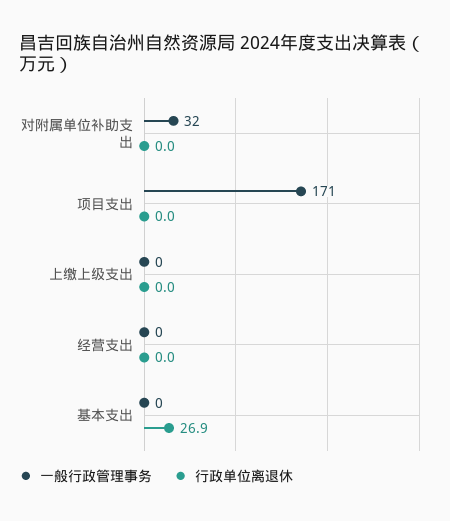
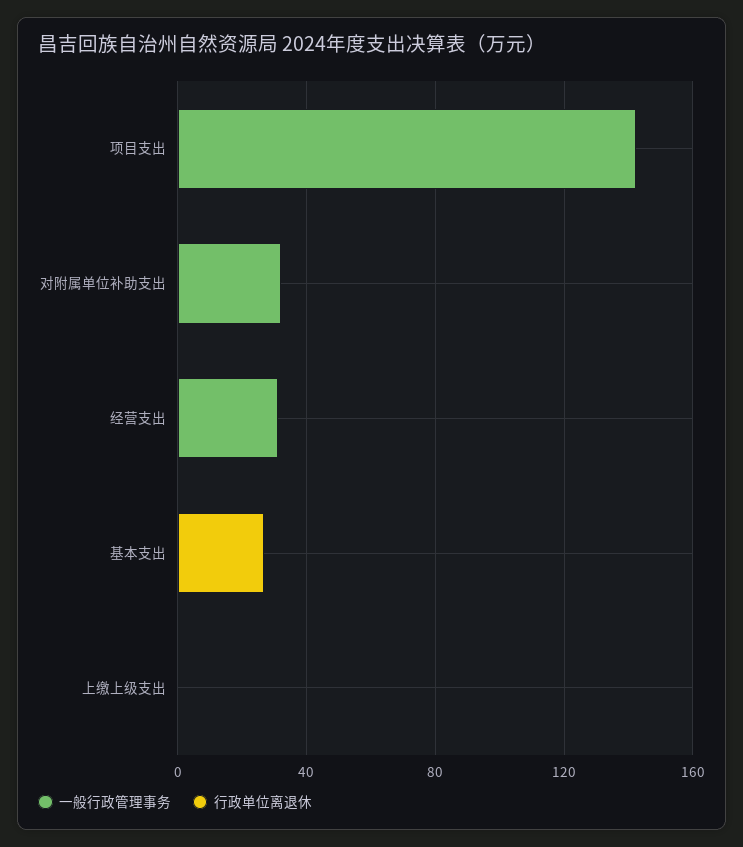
一般行政管理事务, 项目支出: 171 -> 140
一般行政管理事务, 经营支出: 0 -> 30

